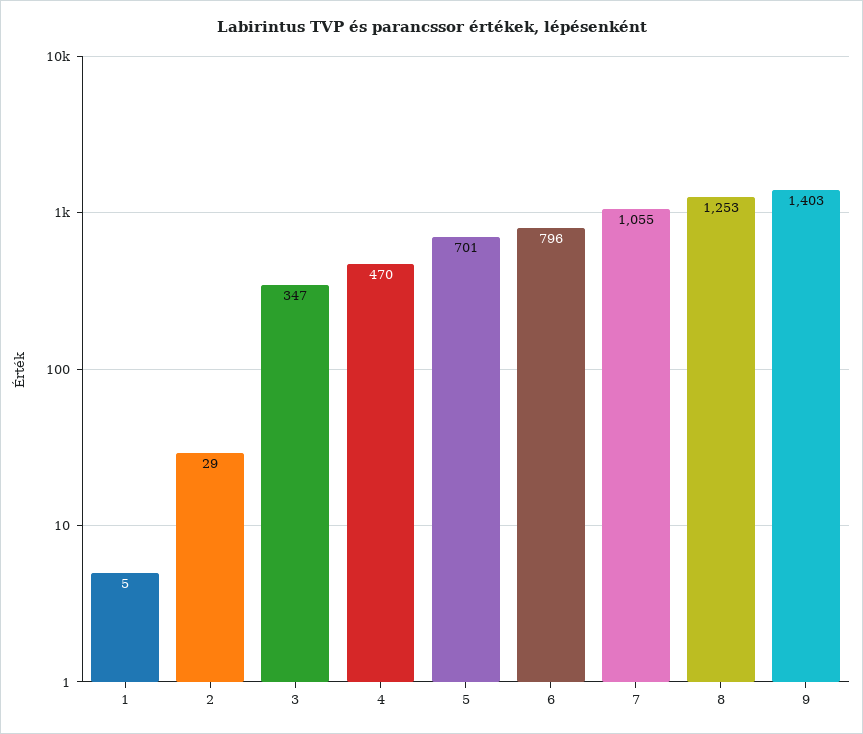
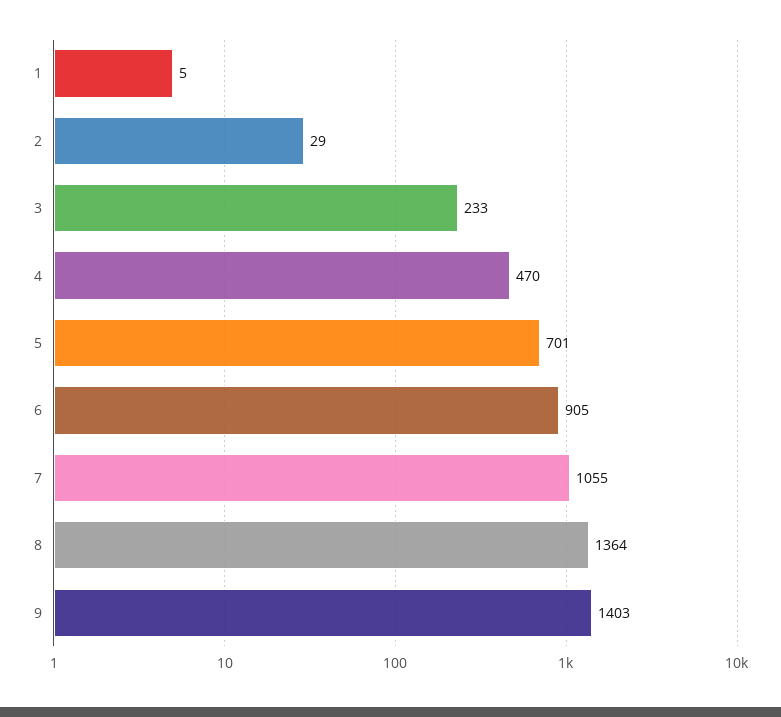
3: 347 -> 233
6: 796 -> 905
8: 1253 -> 1364

